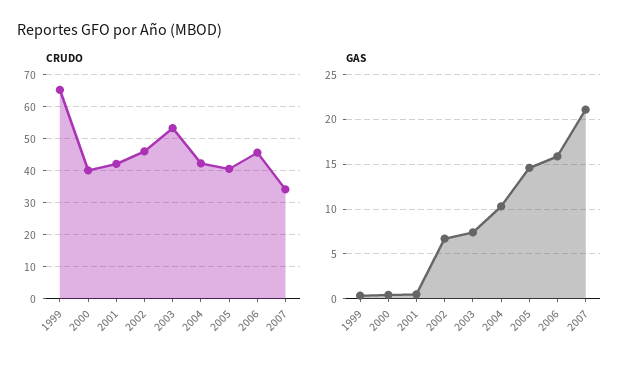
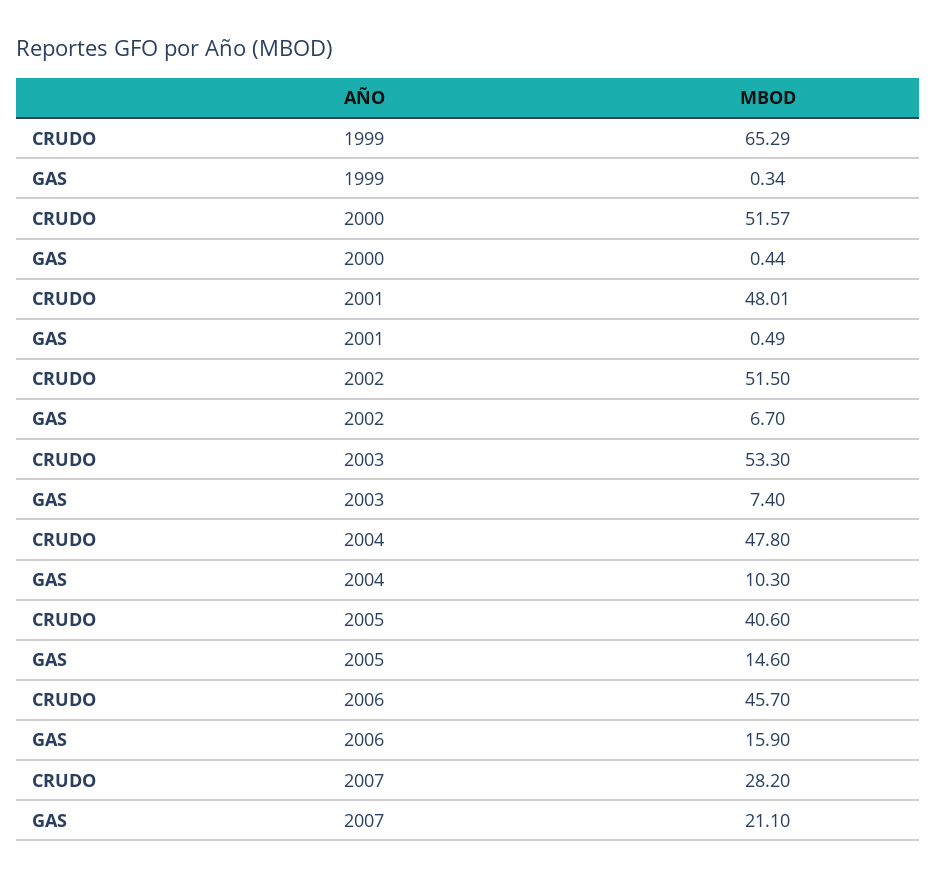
CRUDO, 2000: 40 -> 51.57
CRUDO, 2001: 42 -> 48.01
CRUDO, 2002: 46 -> 51.5
CRUDO, 2004: 42 -> 47.8
CRUDO, 2007: 34 -> 28.2

